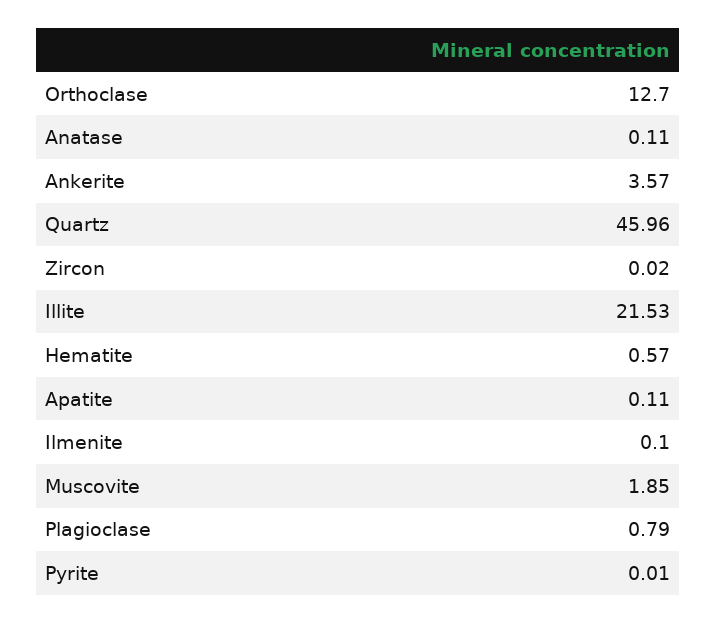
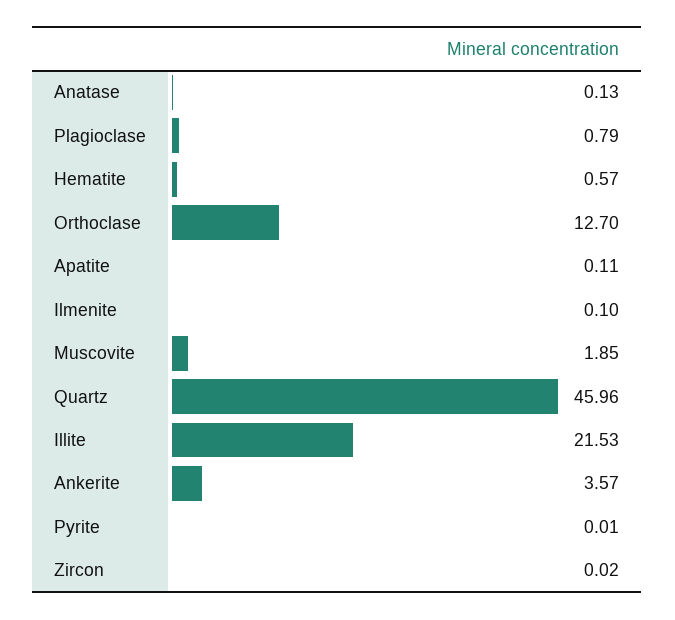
Anatase: 0.11 -> 0.13

